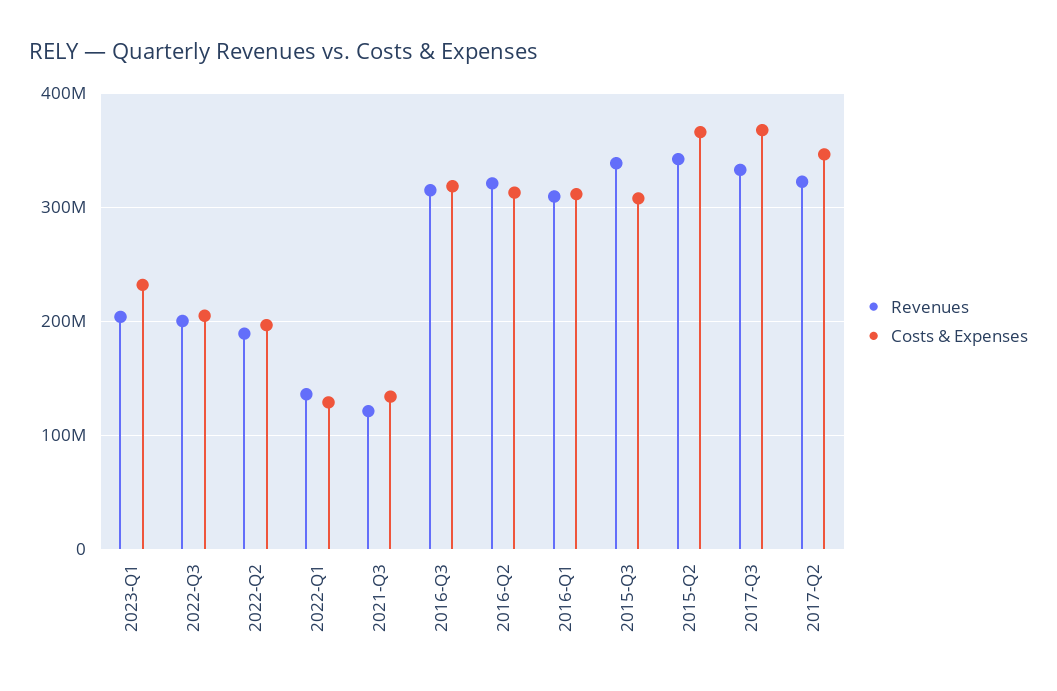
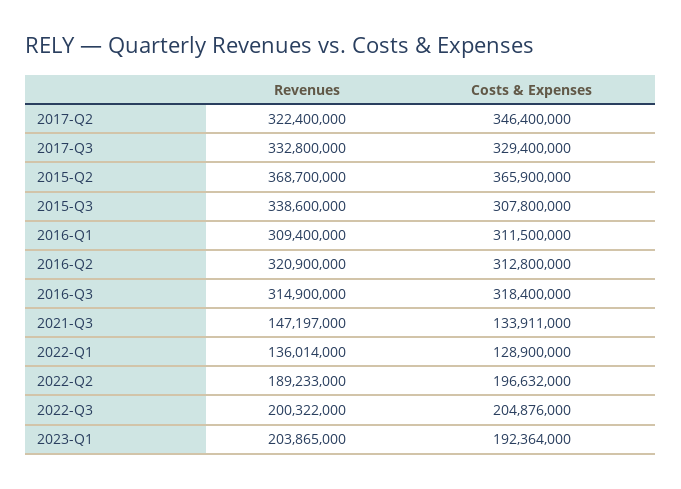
Costs & Expenses, 2023-Q1: 230000000 -> 192364000
Revenues, 2021-Q3: 120000000 -> 147197000
Revenues, 2015-Q2: 340000000 -> 368700000
Costs & Expenses, 2017-Q3: 370000000 -> 329400000

